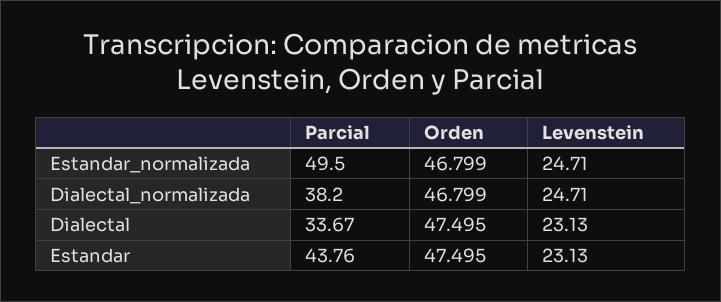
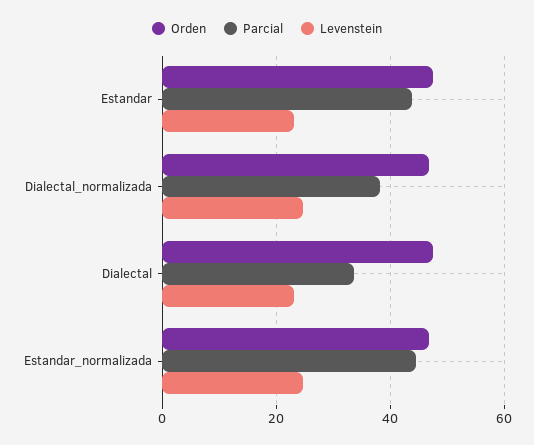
Parcial, Estandar_normalizada: 49.5 -> 44

